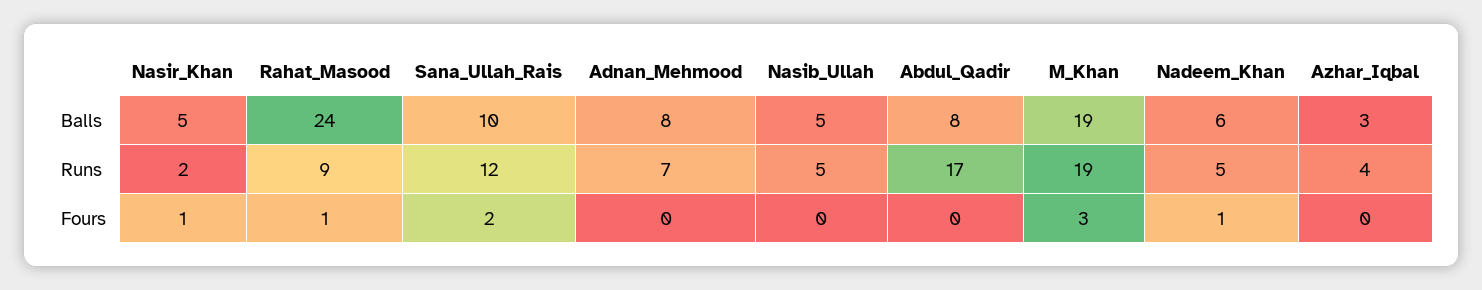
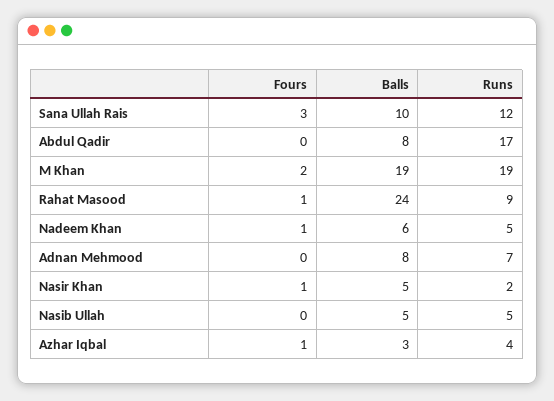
Sana_Ullah_Rais, Fours: 2 -> 3
M_Khan, Fours: 3 -> 2
Azhar_Iqbal, Fours: 0 -> 1

